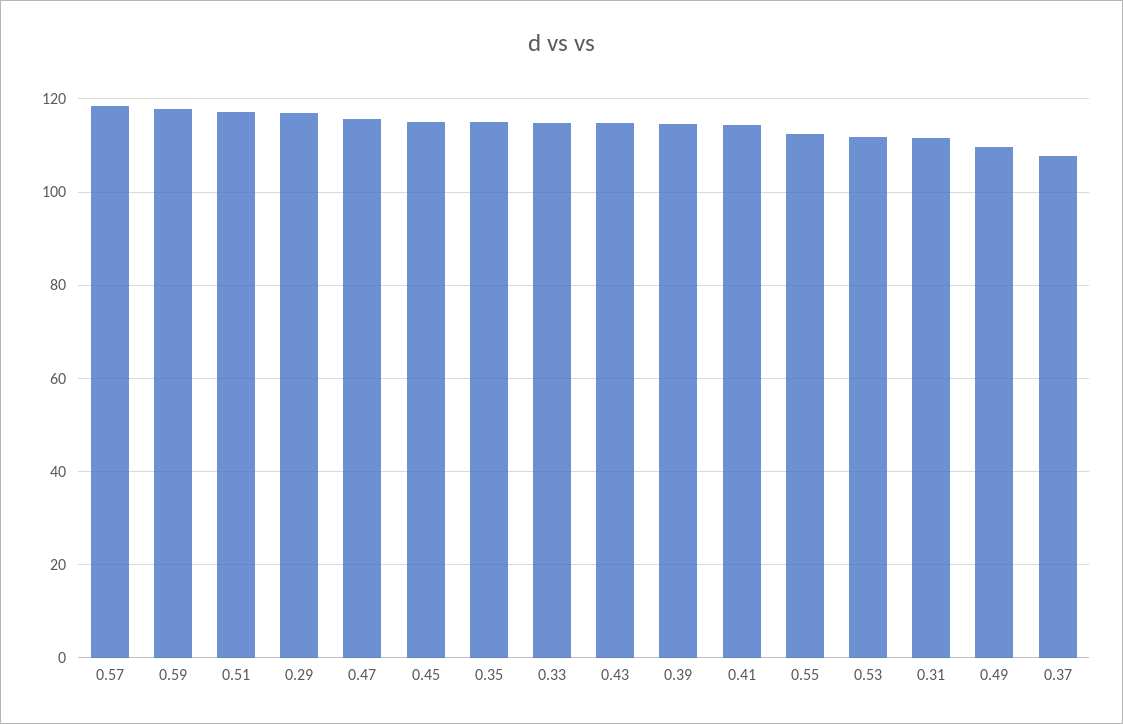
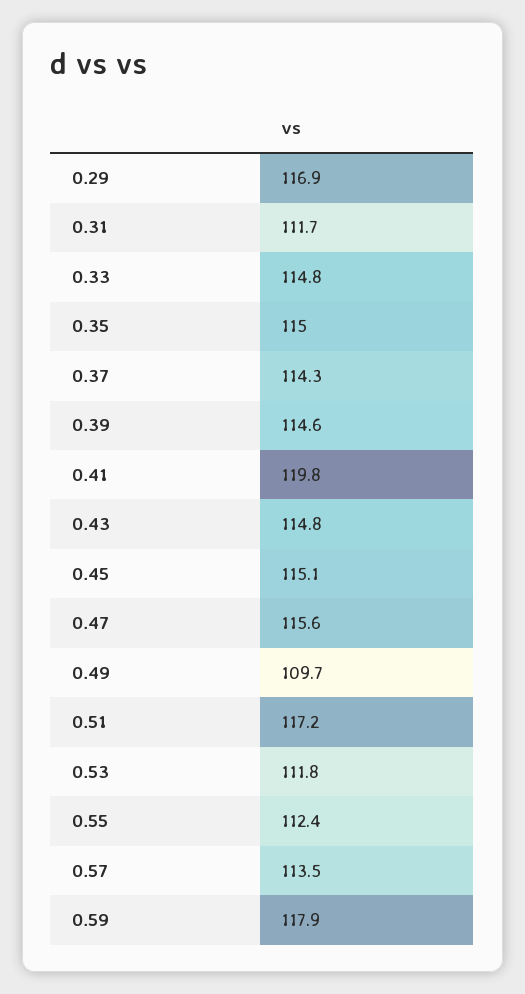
0.57: 118 -> 113.5
0.41: 114 -> 119.8
0.37: 108 -> 114.3

